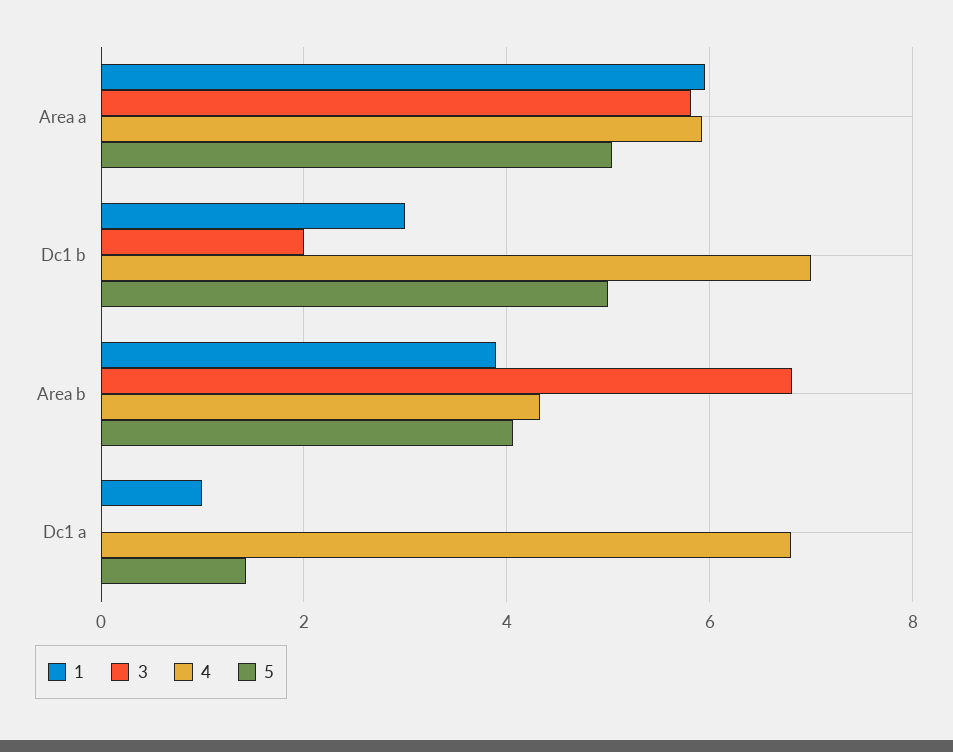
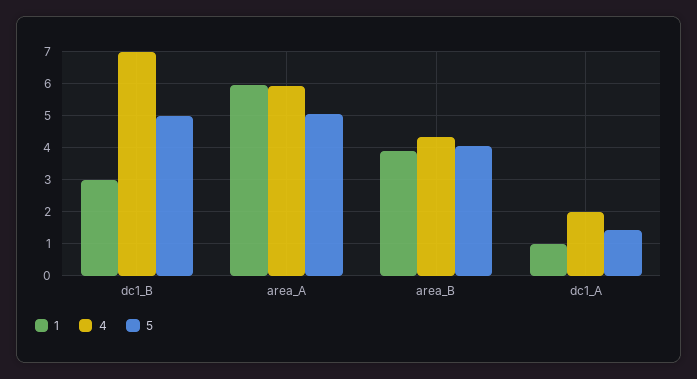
3, Area a: 5.8 -> none
3, Dc1 b: 2 -> none
3, Area b: 6.8 -> none
3, Dc1 a: 0 -> none
4, Dc1 a: 6.8 -> 2

